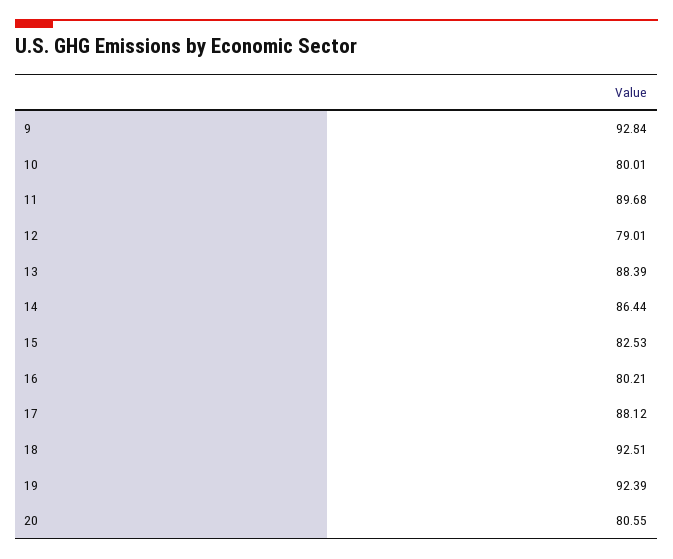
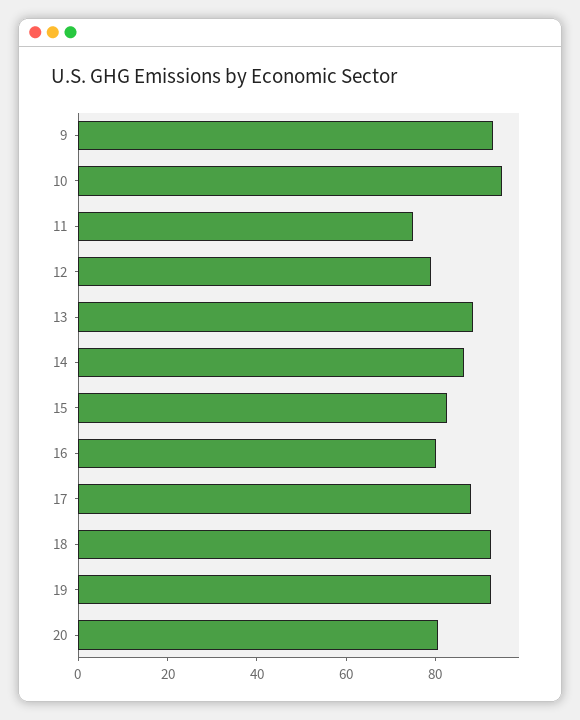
10: 80.01 -> 95
11: 89.68 -> 75

